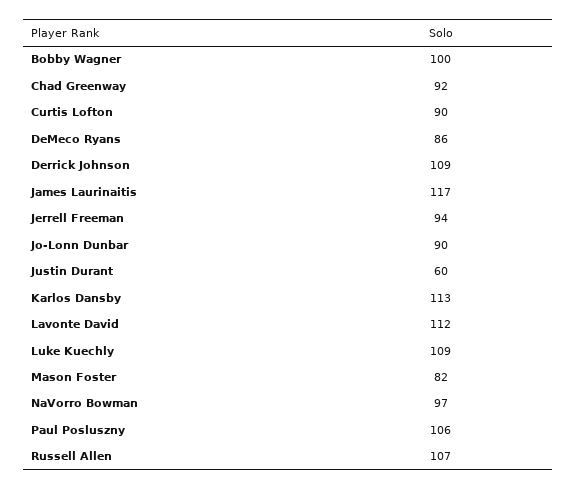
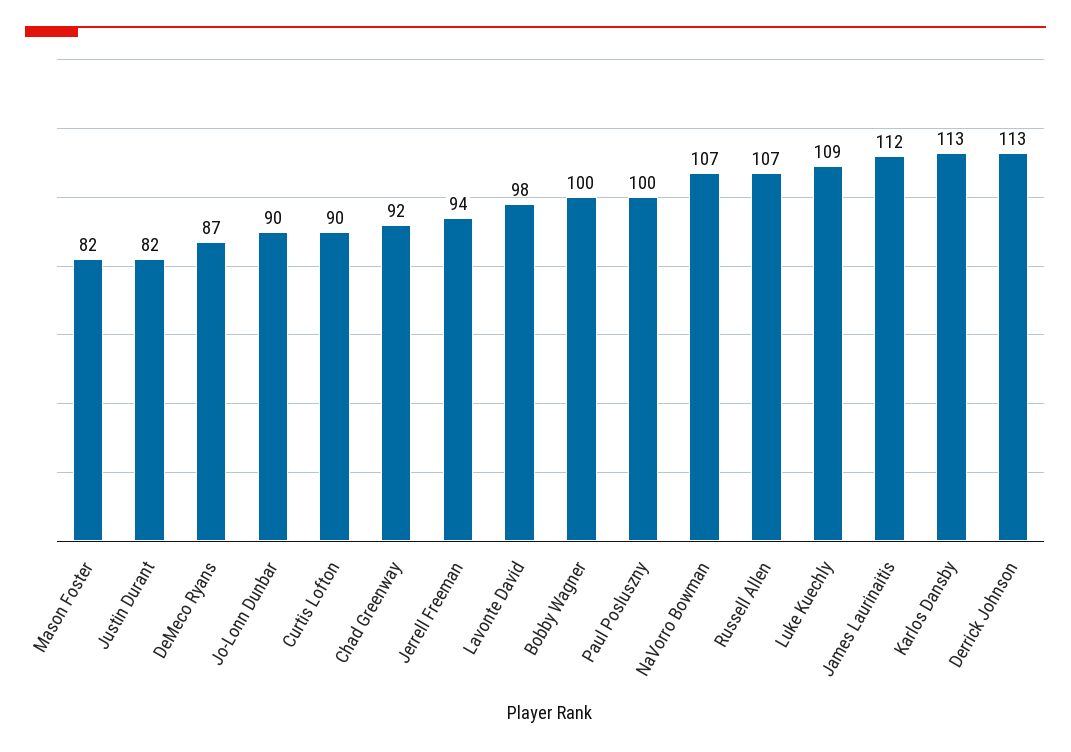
DeMeco Ryans: 86 -> 87
Derrick Johnson: 109 -> 113
James Laurinaitis: 117 -> 112
Justin Durant: 60 -> 82
Lavonte David: 112 -> 98
NaVorro Bowman: 97 -> 107
Paul Posluszny: 106 -> 100

